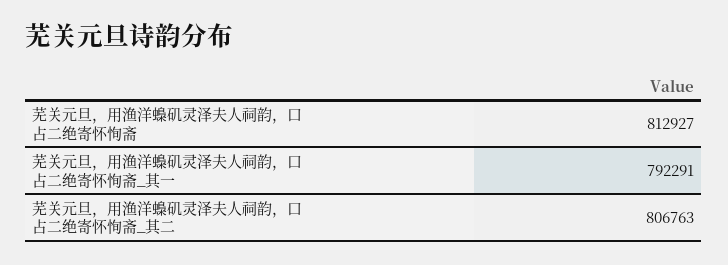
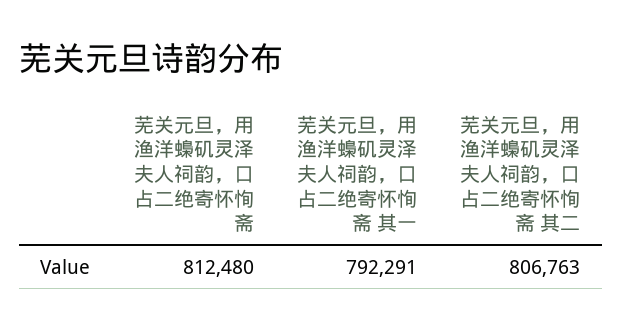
芜关元旦，用渔洋蟂矶灵泽夫人祠韵，口占二绝寄怀恂斋: 812927 -> 812480

